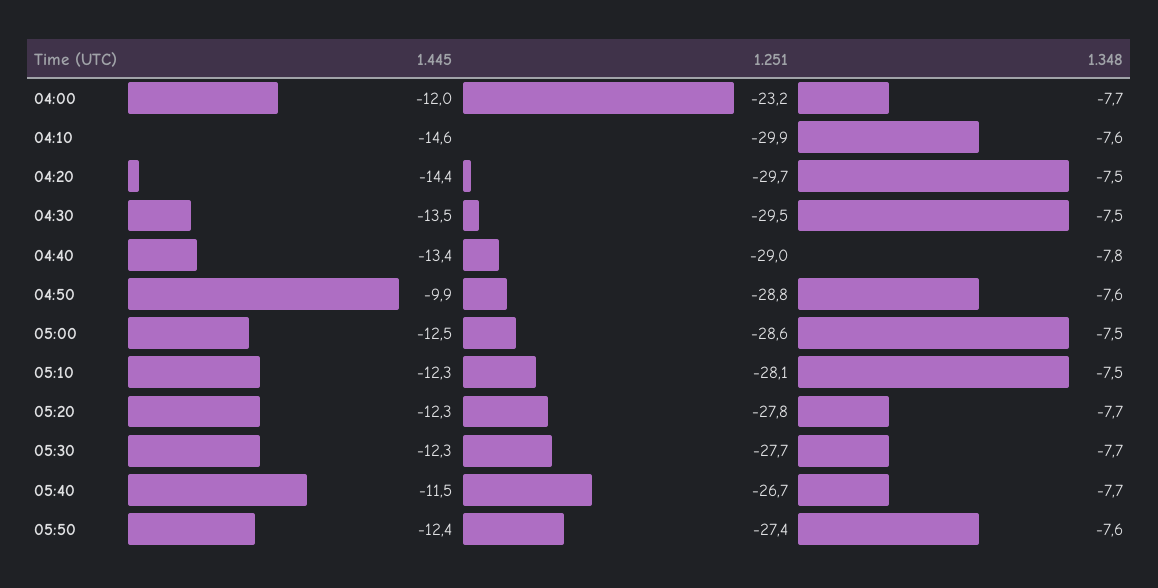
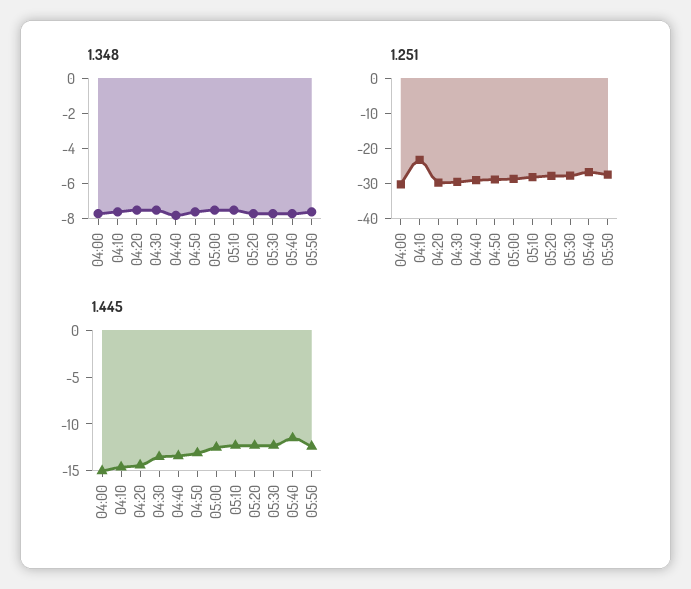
1.445, 04:00: -12 -> -15
1.251, 04:00: -23.2 -> -30
1.251, 04:10: -29.9 -> -22.5
1.445, 04:50: -9.9 -> -13

